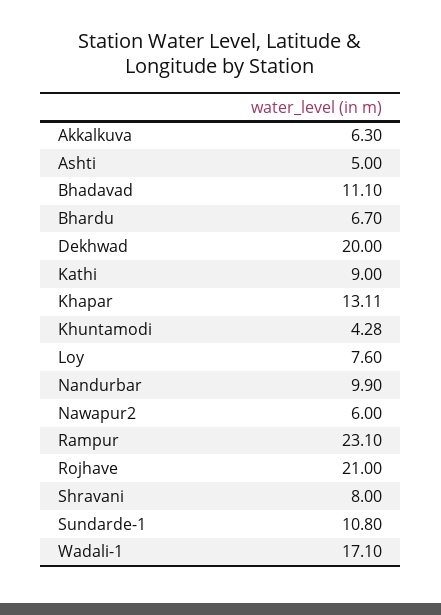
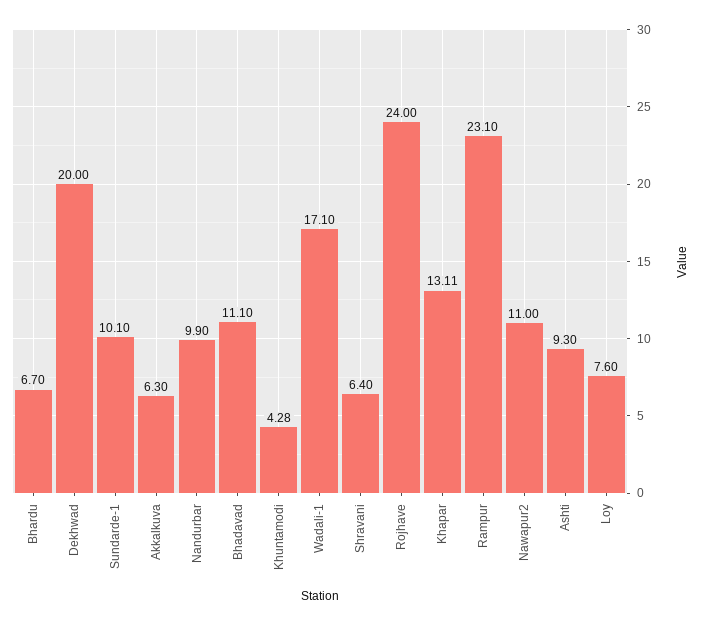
Ashti: 5 -> 9.3
Kathi: 9 -> none
Nawapur2: 6 -> 11
Rojhave: 21 -> 24
Shravani: 8 -> 6.4
Sundarde-1: 10.8 -> 10.1

